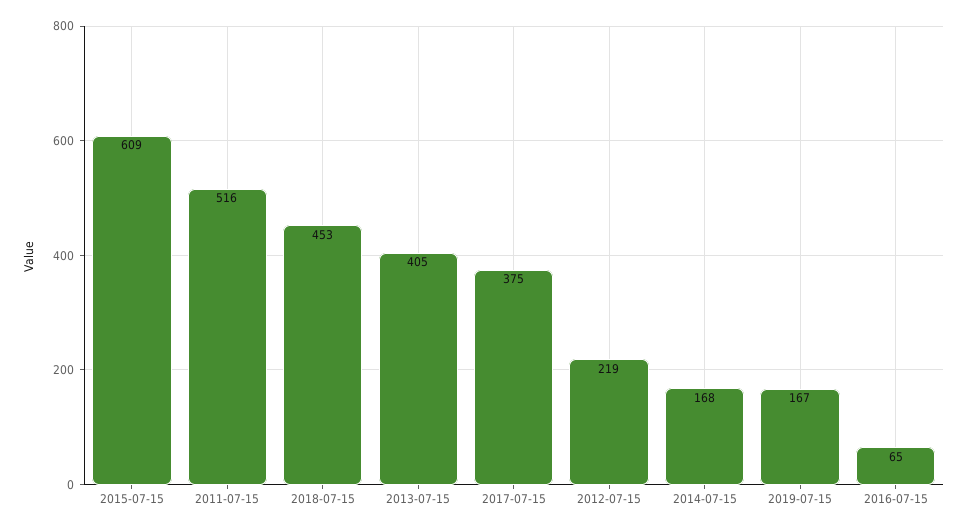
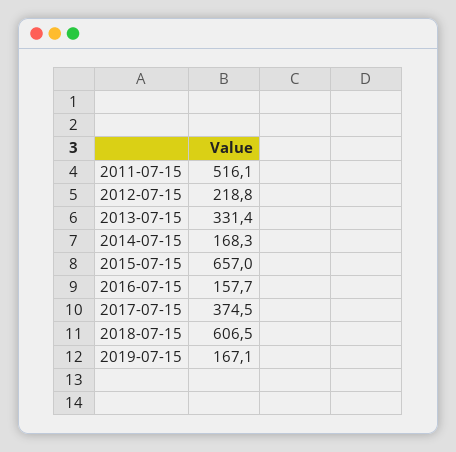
2015-07-15: 609 -> 657
2018-07-15: 453 -> 606.5
2013-07-15: 405 -> 331.4
2016-07-15: 65 -> 157.7

